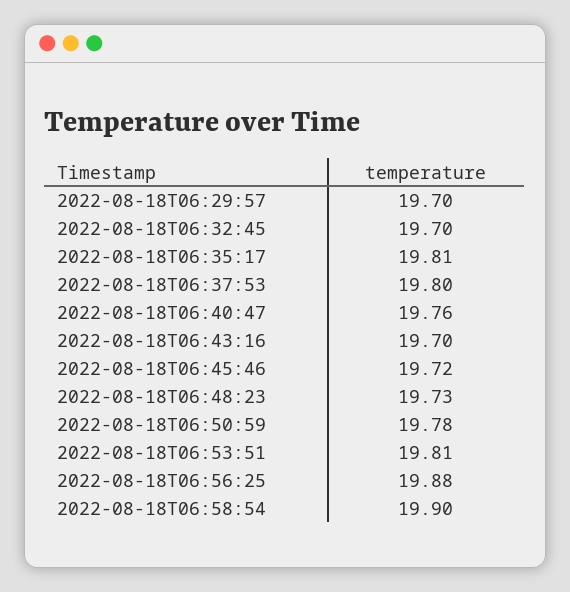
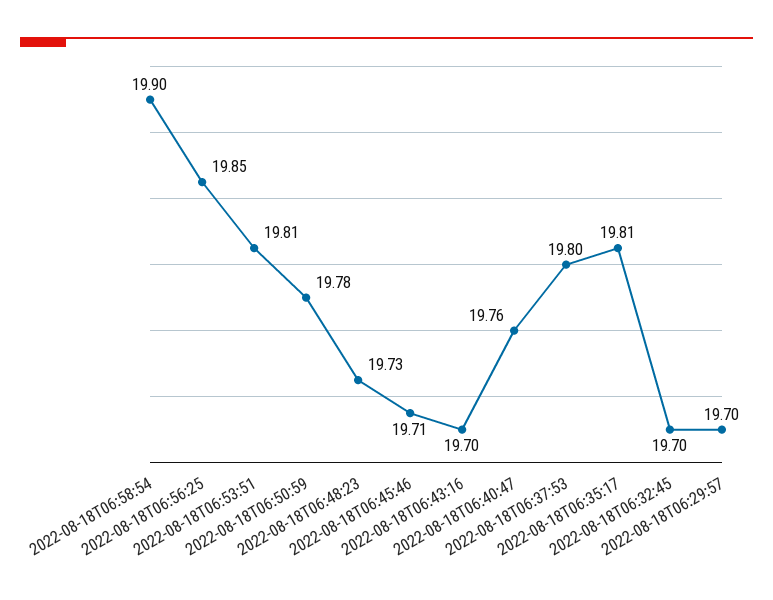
2022-08-18T06:45:46: 19.72 -> 19.71
2022-08-18T06:56:25: 19.88 -> 19.85

